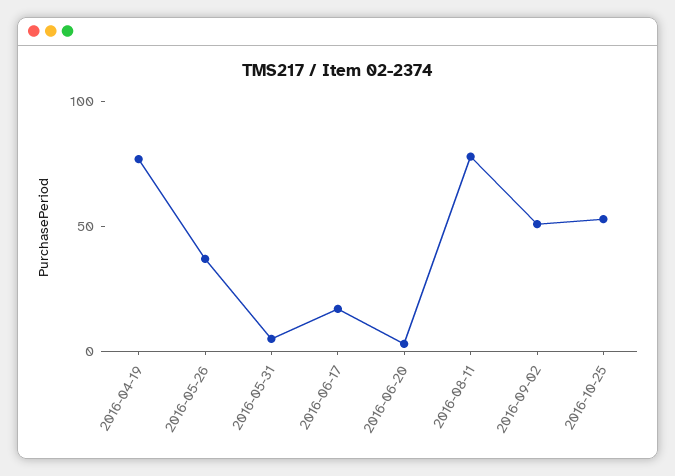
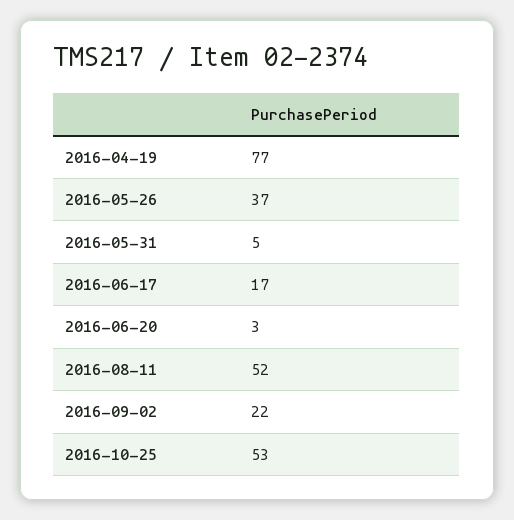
2016-08-11: 80 -> 52
2016-09-02: 50 -> 22

